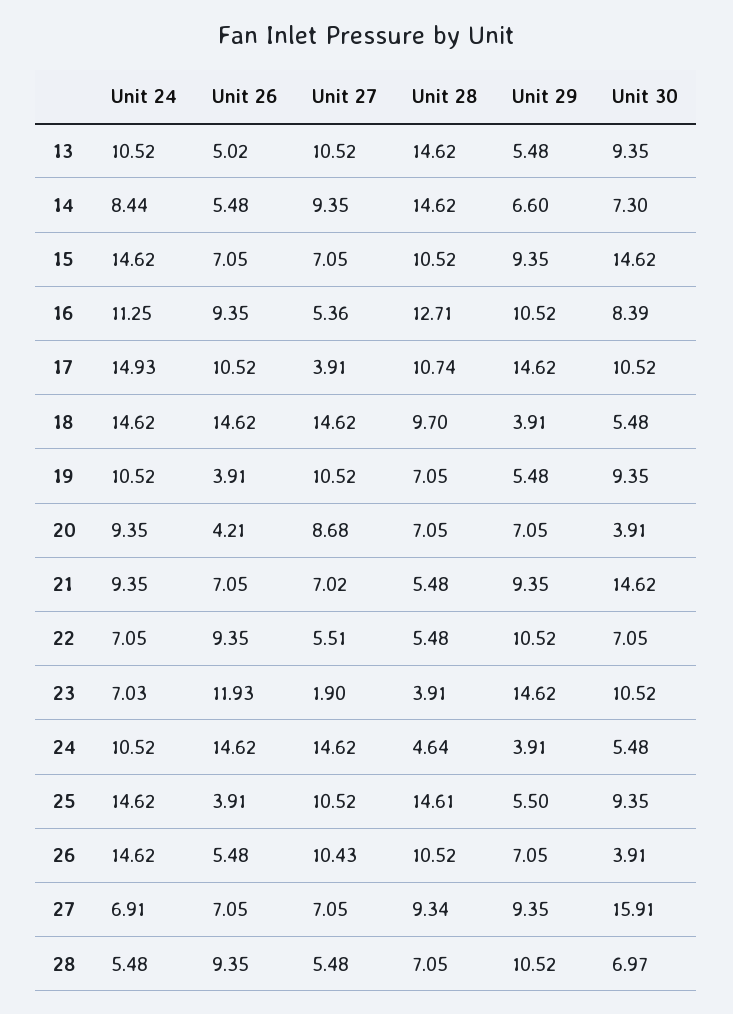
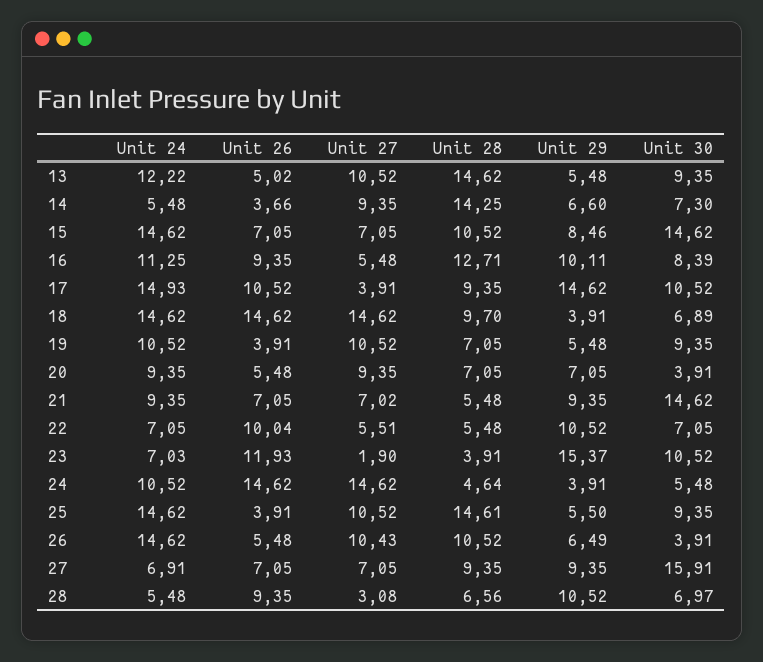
Unit 24, 13: 10.52 -> 12.22
Unit 24, 14: 8.44 -> 5.48
Unit 26, 14: 5.48 -> 3.66
Unit 28, 14: 14.62 -> 14.25
Unit 29, 15: 9.35 -> 8.46
Unit 27, 16: 5.36 -> 5.48
Unit 29, 16: 10.52 -> 10.11
Unit 28, 17: 10.74 -> 9.35
Unit 30, 18: 5.48 -> 6.89
Unit 26, 20: 4.21 -> 5.48
Unit 27, 20: 8.68 -> 9.35
Unit 26, 22: 9.35 -> 10.04
Unit 29, 23: 14.62 -> 15.37
Unit 29, 26: 7.05 -> 6.49
Unit 28, 27: 9.34 -> 9.35
Unit 27, 28: 5.48 -> 3.08
Unit 28, 28: 7.05 -> 6.56

